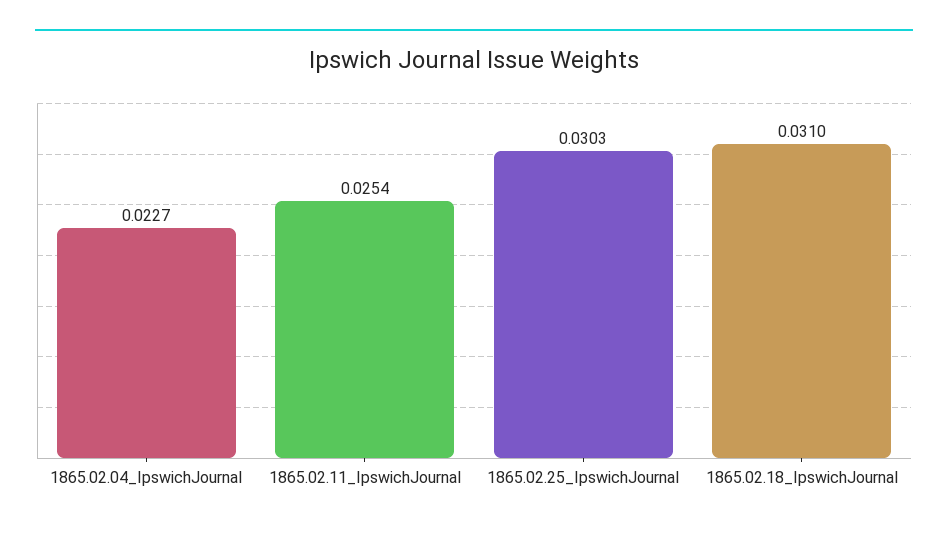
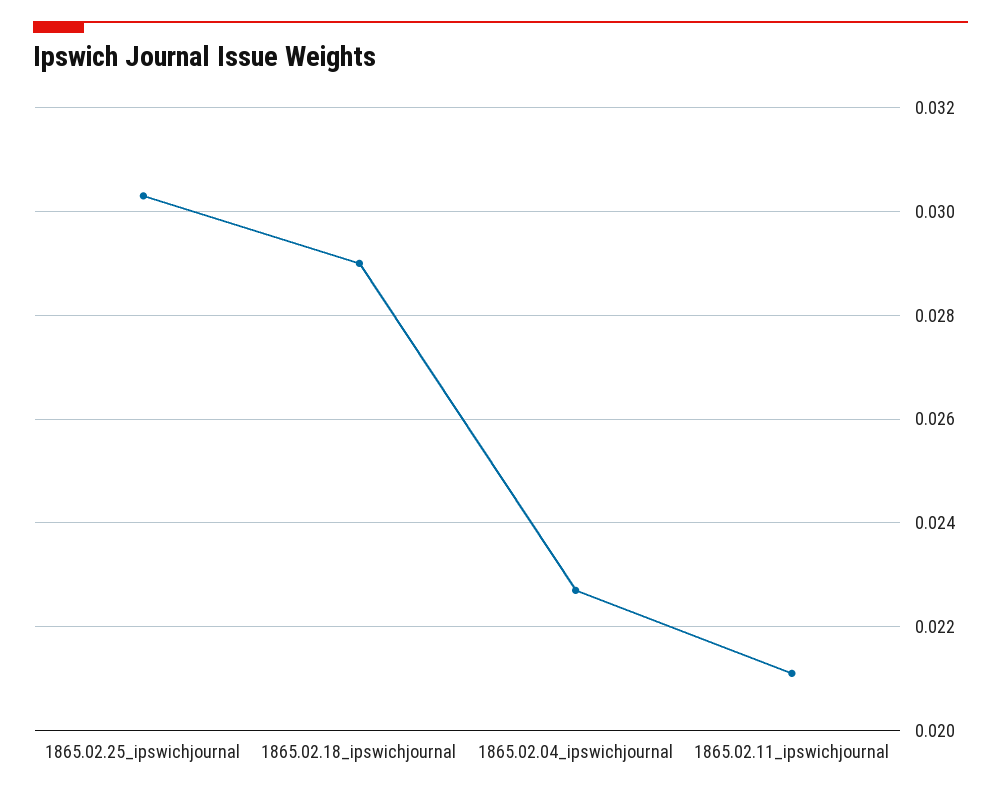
1865.02.11_IpswichJournal: 0.0254 -> 0.021
1865.02.18_IpswichJournal: 0.031 -> 0.029

